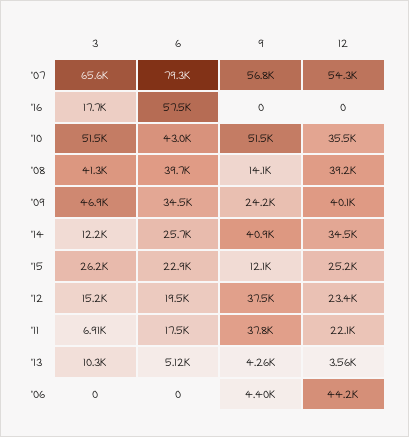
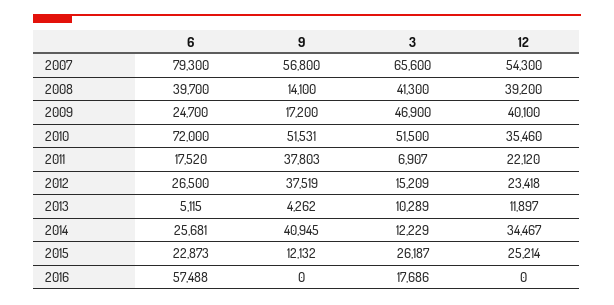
6, '10: 43000 -> 72000
6, '09: 34500 -> 24700
9, '09: 24200 -> 17200
6, '12: 19500 -> 26500
12, '13: 3560 -> 11897
3, '06: 0 -> none
6, '06: 0 -> none
9, '06: 4400 -> none
12, '06: 44200 -> none

